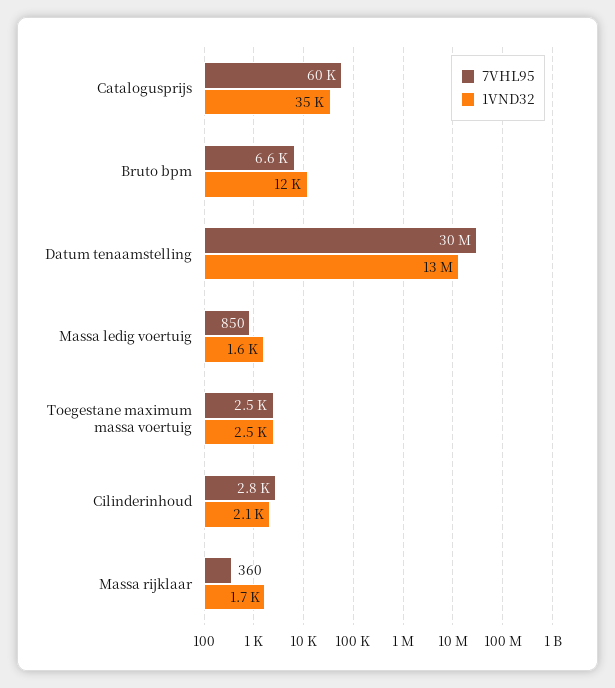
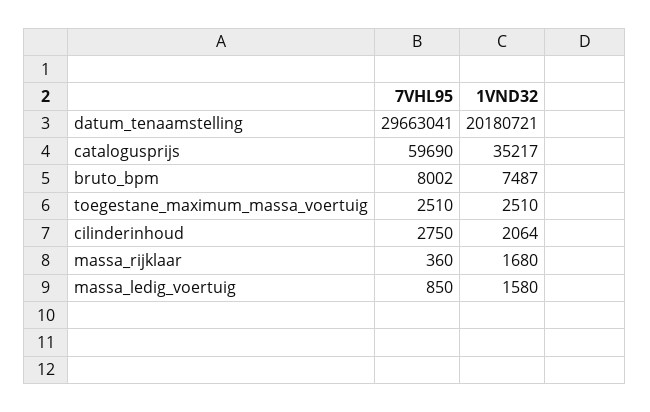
7VHL95, Bruto bpm: 6600 -> 8002
1VND32, Bruto bpm: 12000 -> 7487
1VND32, Datum tenaamstelling: 13000000 -> 20180721

